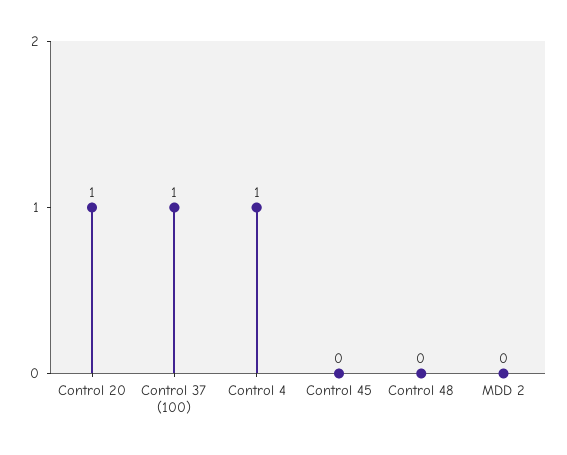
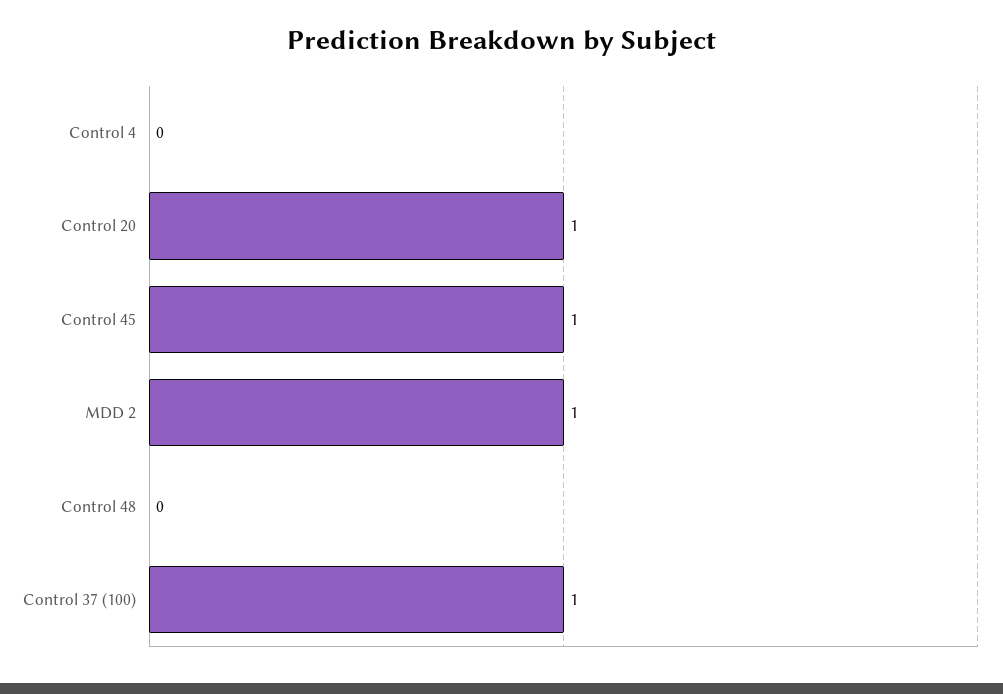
Control 4: 1 -> 0
Control 45: 0 -> 1
MDD 2: 0 -> 1

